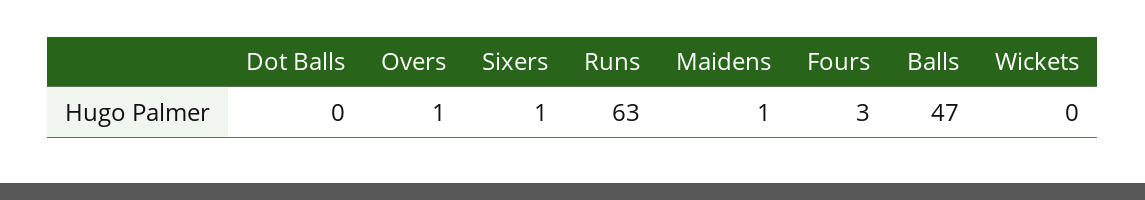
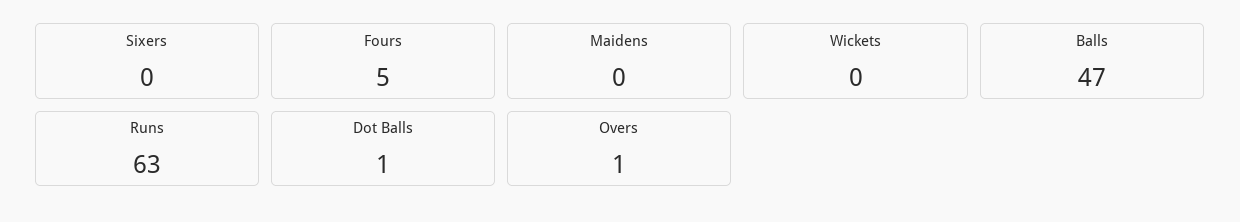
Dot Balls: 0 -> 1
Sixers: 1 -> 0
Maidens: 1 -> 0
Fours: 3 -> 5

